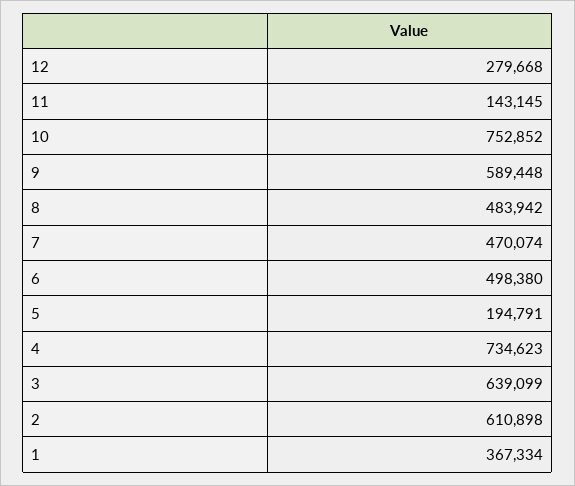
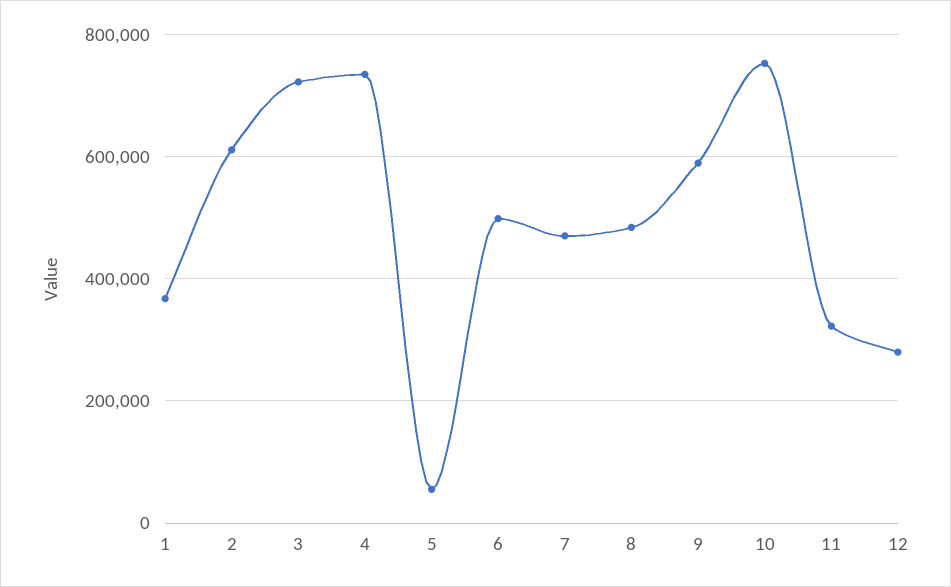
11: 143145 -> 320000
5: 194791 -> 60000
3: 639099 -> 720000

